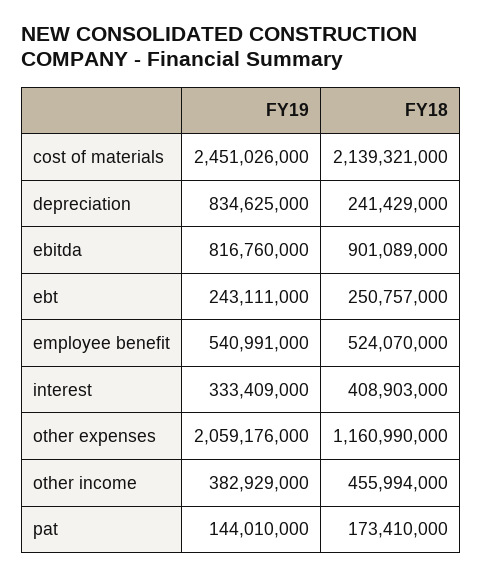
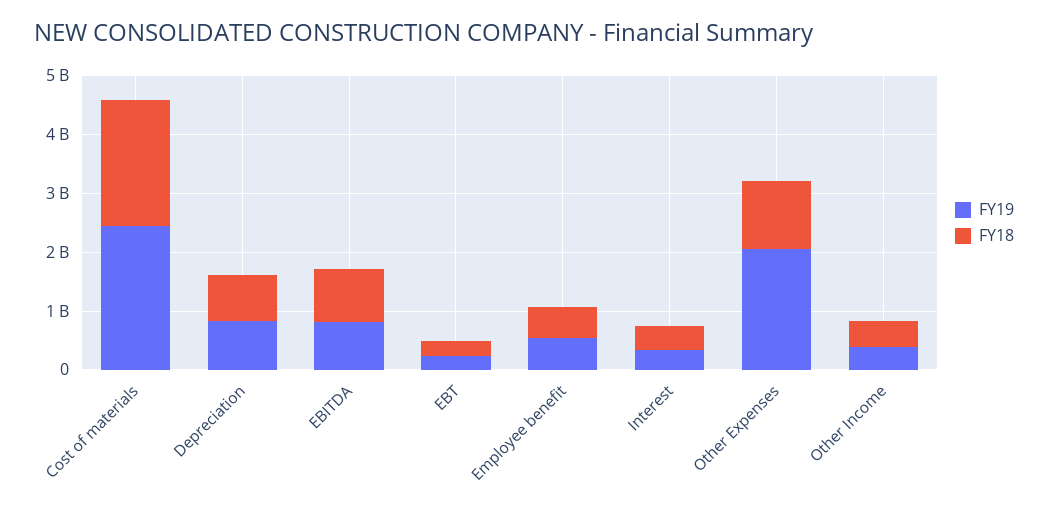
FY18, depreciation: 241429000 -> 800000000
FY19, pat: 144010000 -> none
FY18, pat: 173410000 -> none

